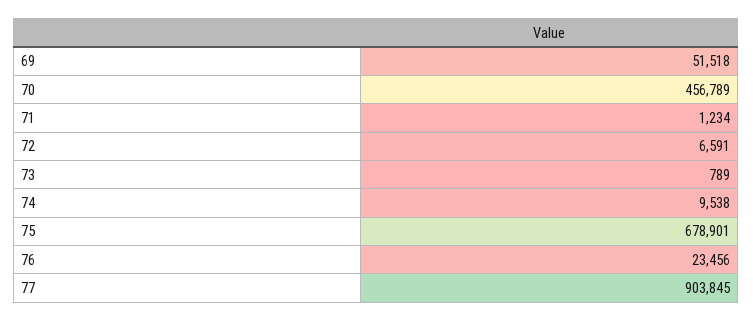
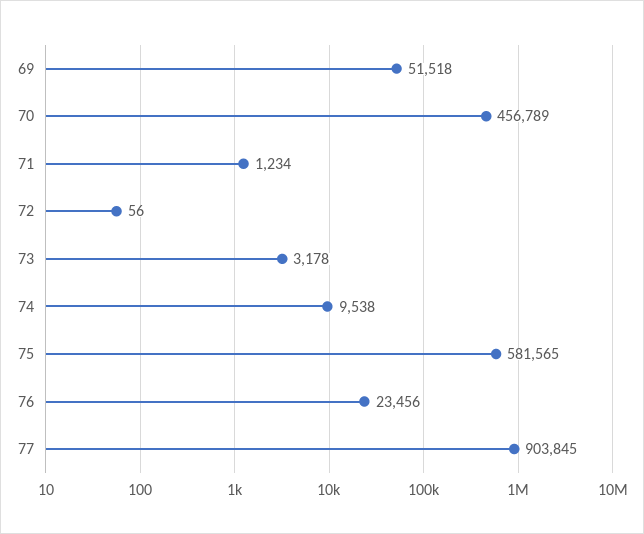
72: 6591 -> 56
73: 789 -> 3178
75: 678901 -> 581565

